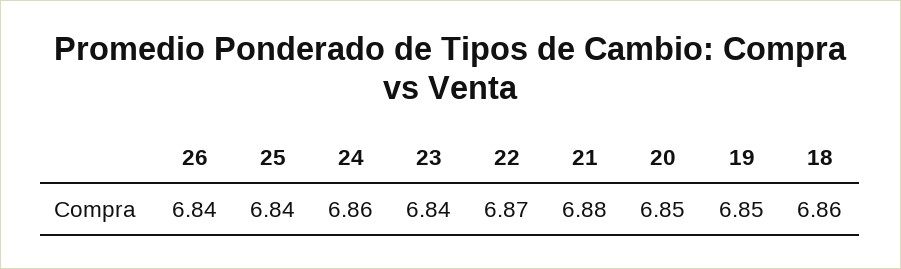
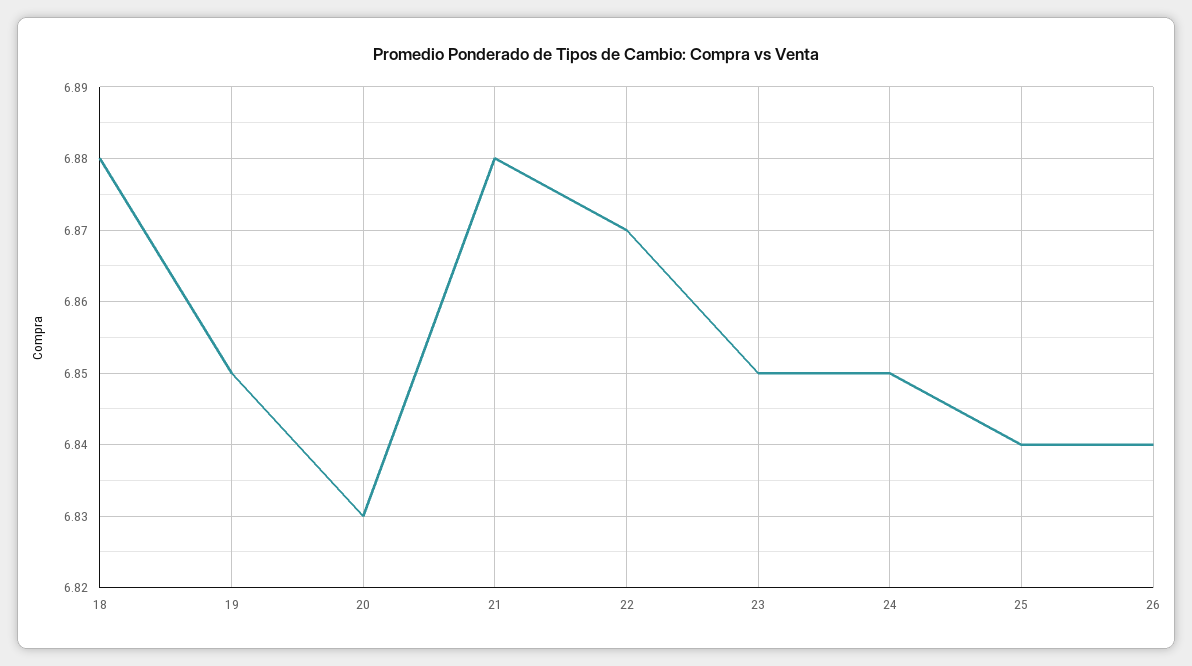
24: 6.86 -> 6.85
23: 6.84 -> 6.85
20: 6.85 -> 6.83
18: 6.86 -> 6.88

